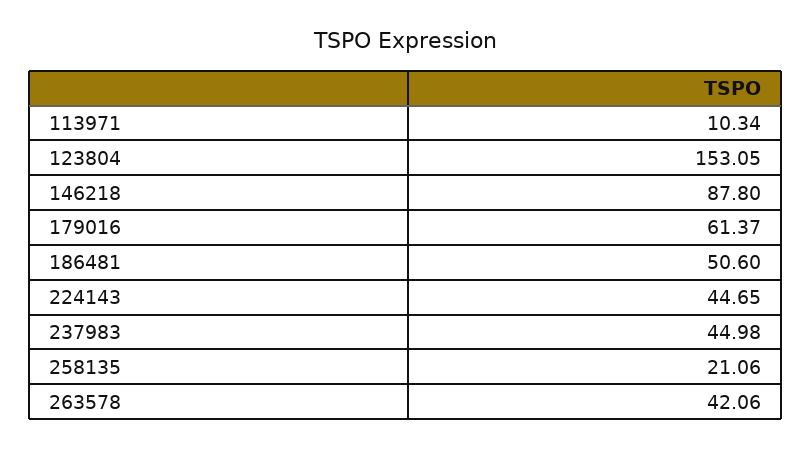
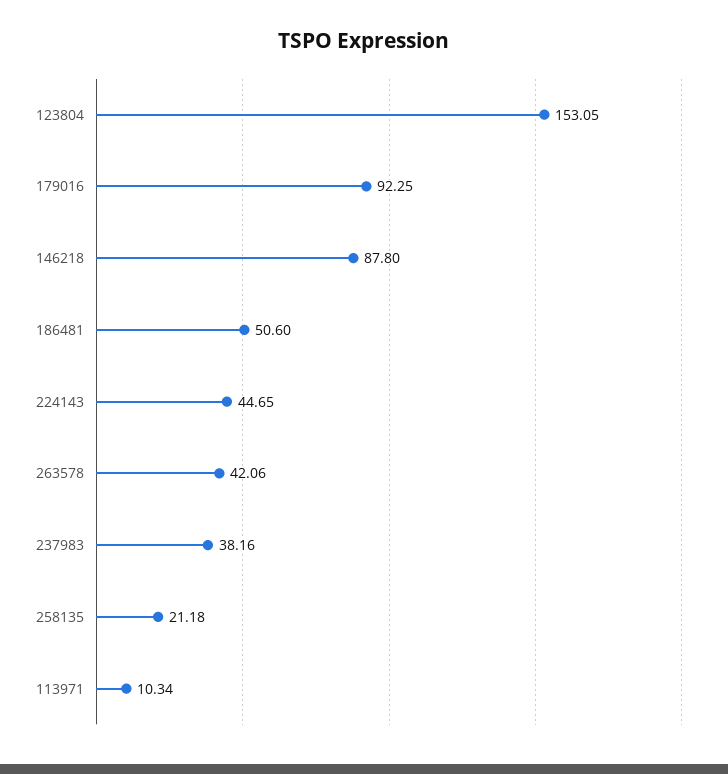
179016: 61.37 -> 92.25
237983: 44.98 -> 38.16
258135: 21.06 -> 21.18

